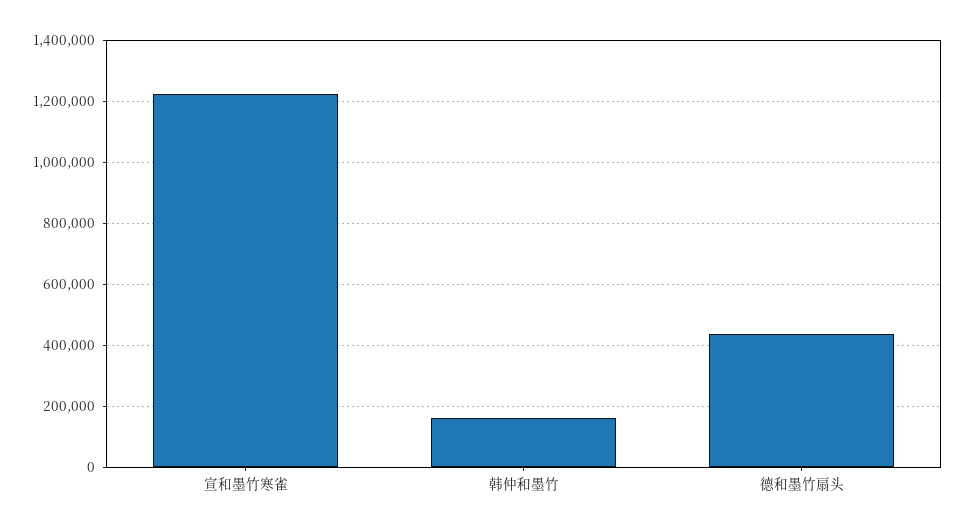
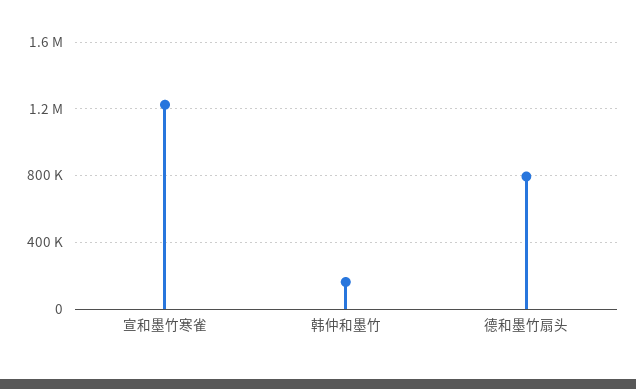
德和墨竹扇头: 440000 -> 800000

